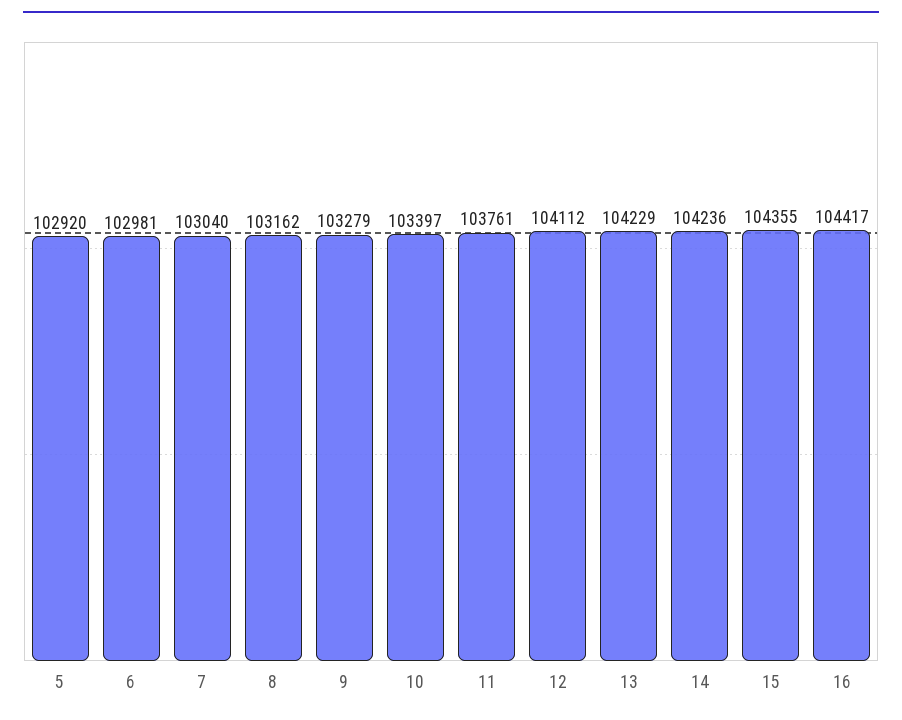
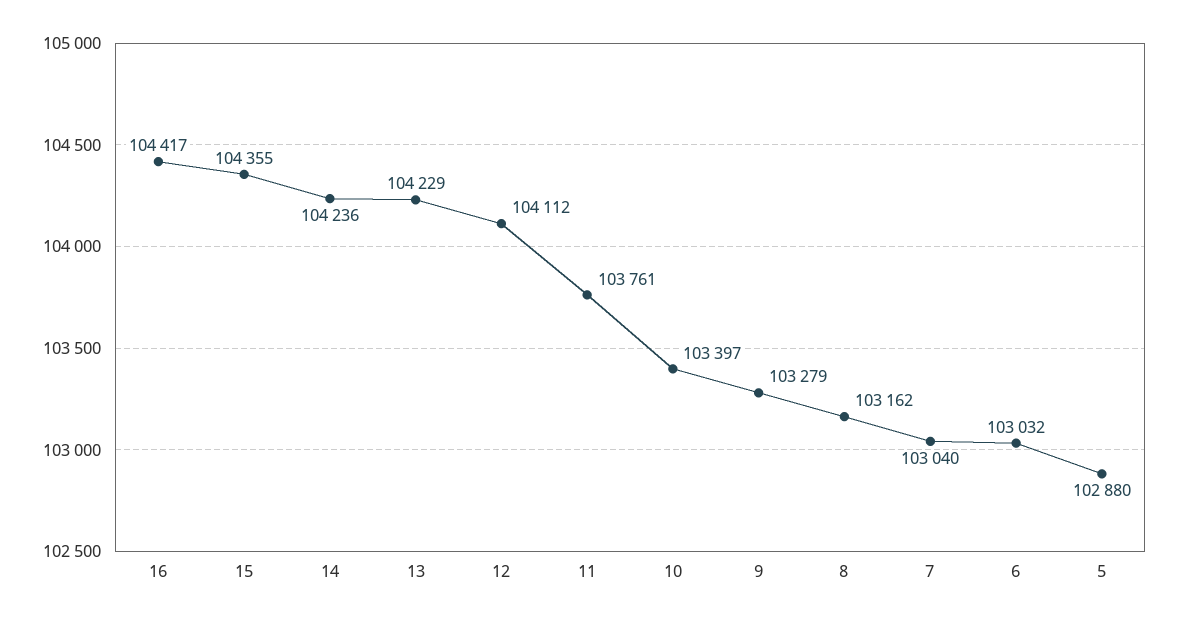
5: 102920 -> 102880
6: 102981 -> 103032

